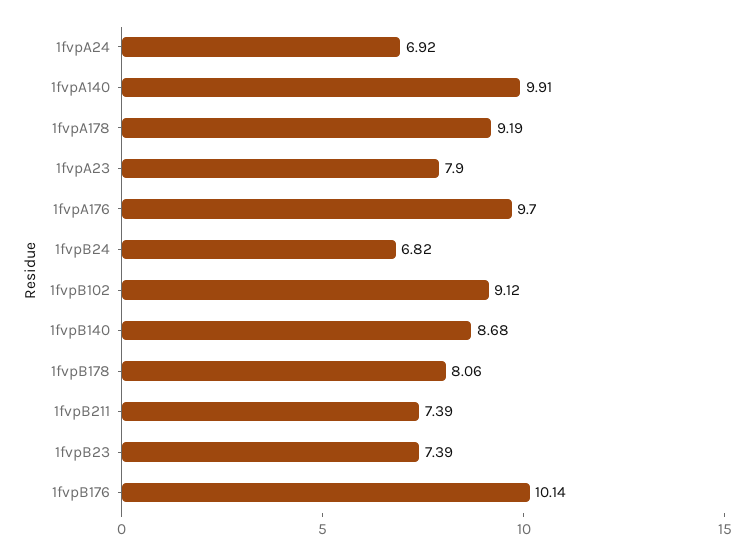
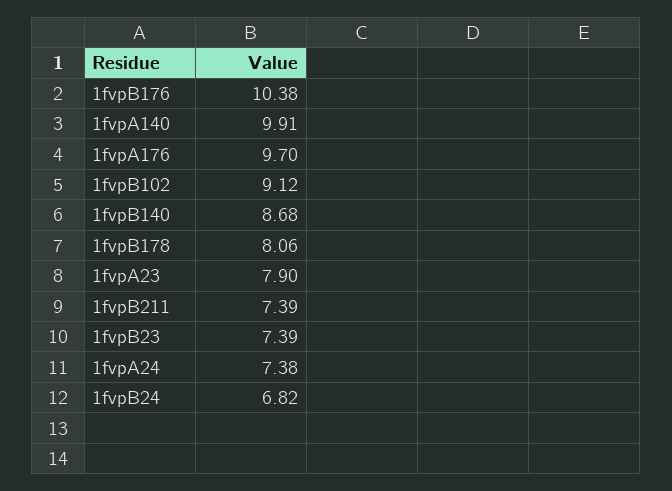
1fvpA24: 6.92 -> 7.38
1fvpA178: 9.19 -> none
1fvpB176: 10.14 -> 10.38

